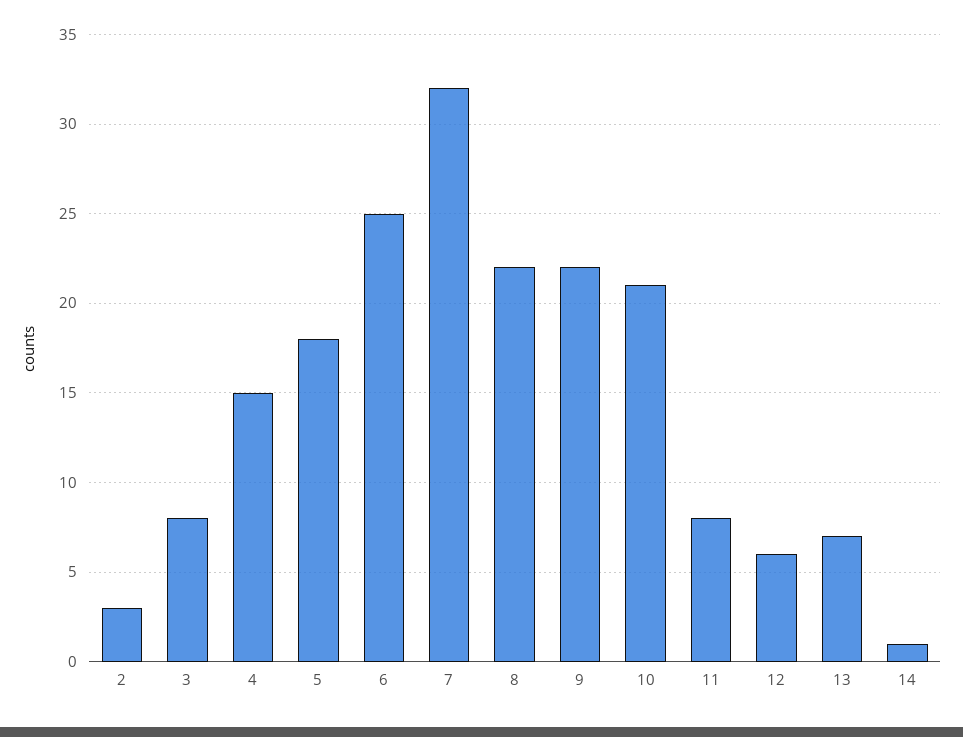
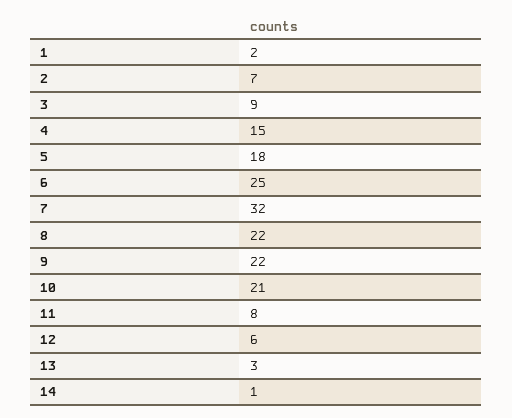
2: 3 -> 7
3: 8 -> 9
13: 7 -> 3
1: none -> 2

